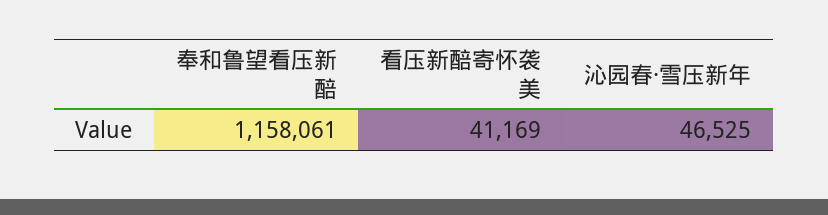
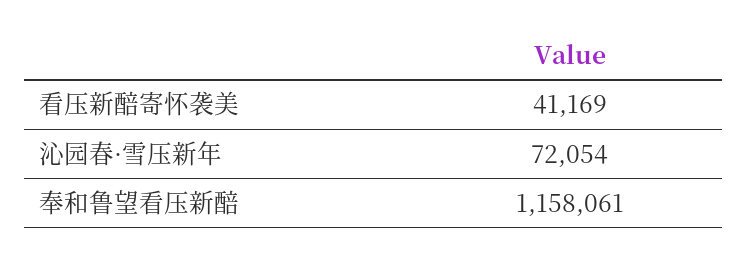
沁园春·雪压新年: 46525 -> 72054

